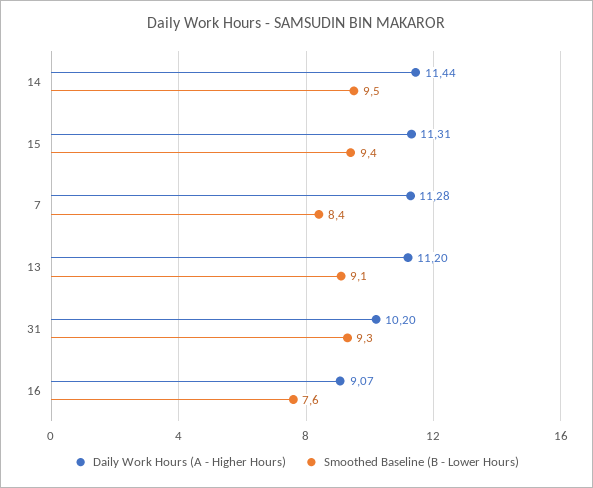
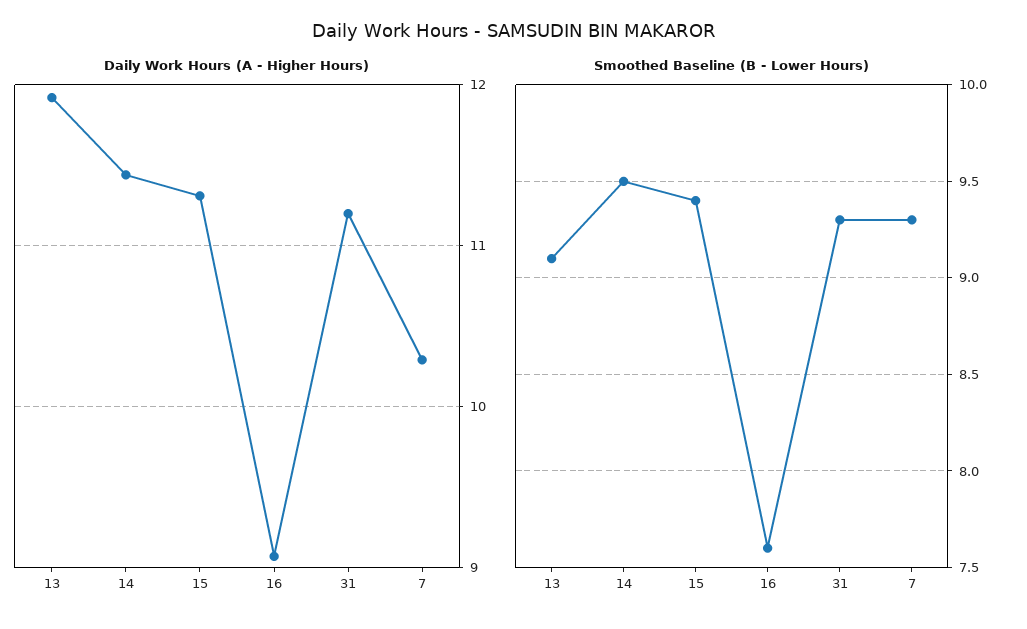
Daily Work Hours (A - Higher Hours), 7: 11.28 -> 10.3
Smoothed Baseline (B - Lower Hours), 7: 8.4 -> 9.3
Daily Work Hours (A - Higher Hours), 13: 11.2 -> 11.9
Daily Work Hours (A - Higher Hours), 31: 10.2 -> 11.2

